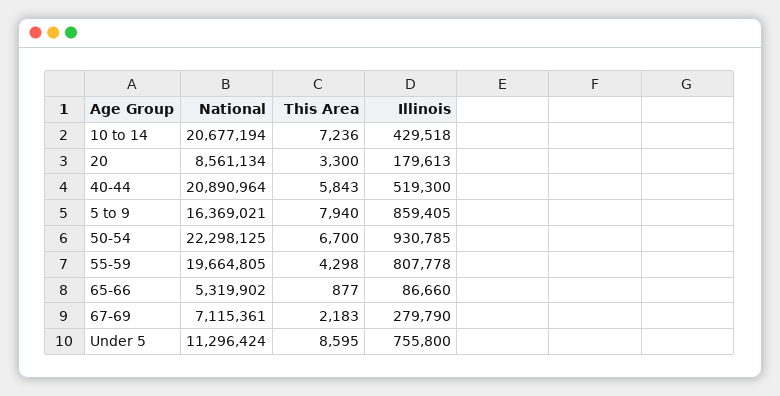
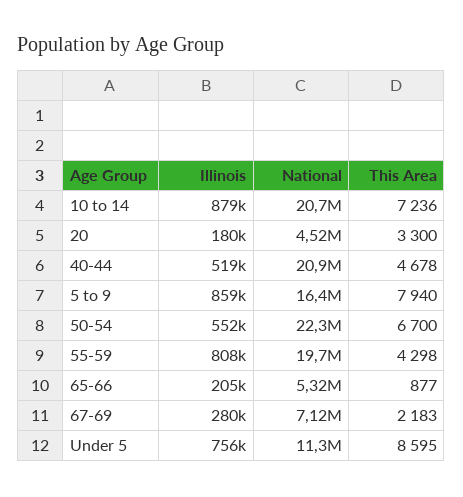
Illinois, 10 to 14: 429518 -> 879000
National, 20: 8561134 -> 4520000
This Area, 40-44: 5843 -> 4678
Illinois, 50-54: 930785 -> 552000
Illinois, 65-66: 86660 -> 205000

